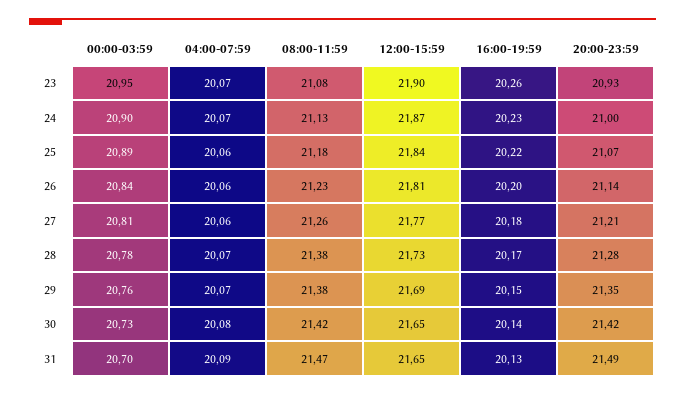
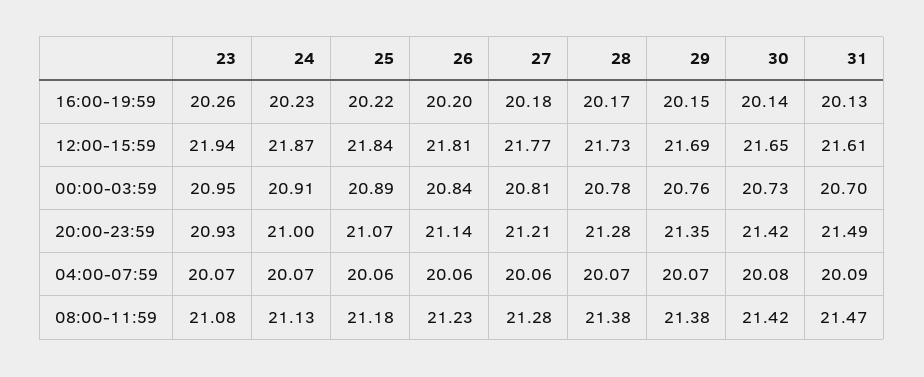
12:00-15:59, 23: 21.9 -> 21.94
00:00-03:59, 24: 20.9 -> 20.91
08:00-11:59, 27: 21.26 -> 21.28
12:00-15:59, 31: 21.65 -> 21.61

